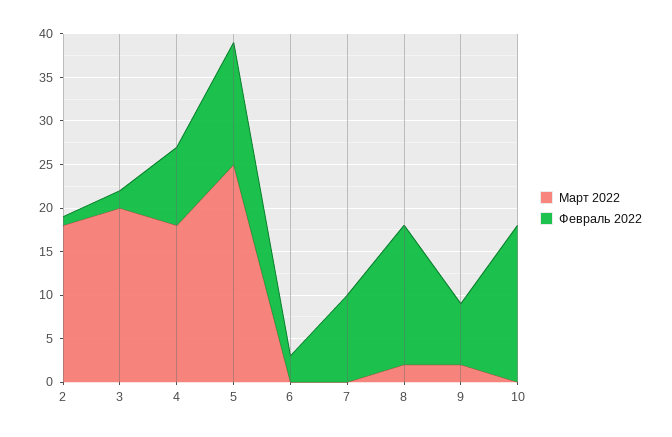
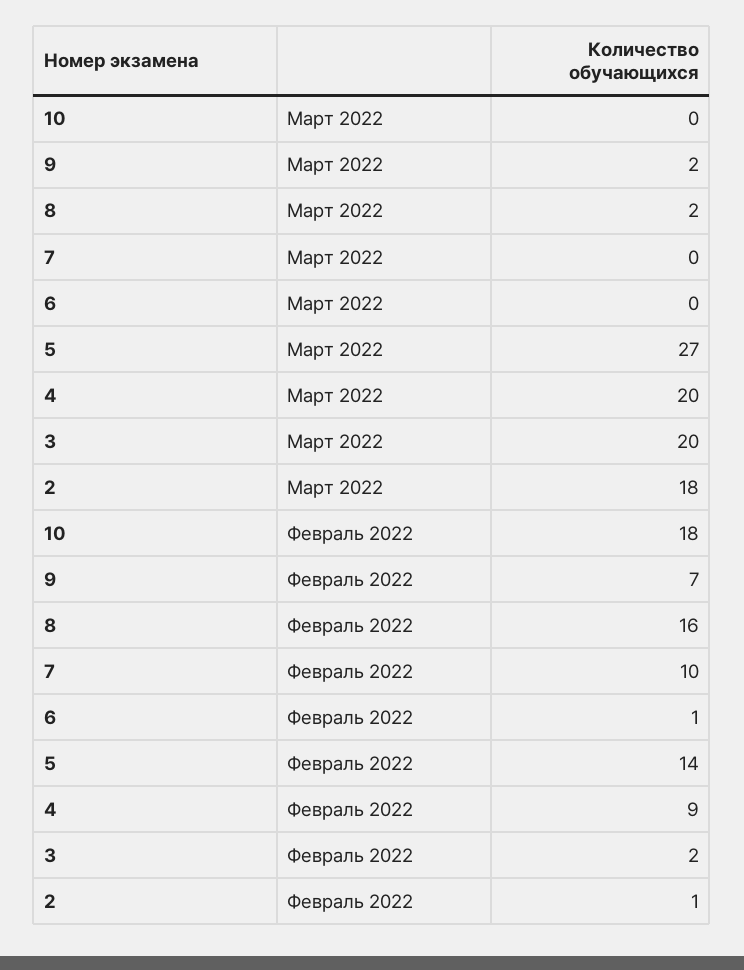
Март 2022, 4: 18 -> 20
Март 2022, 5: 25 -> 27
Февраль 2022, 6: 3 -> 1

